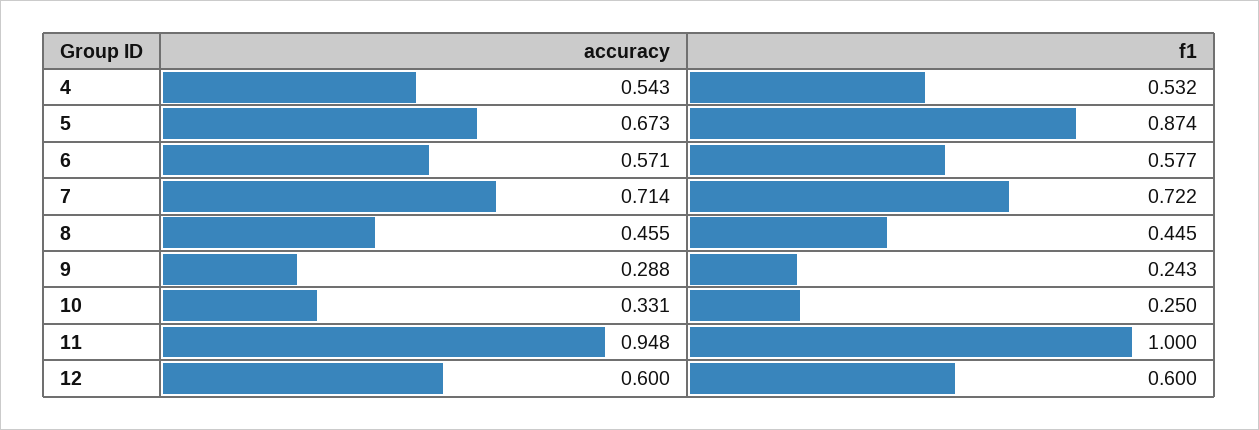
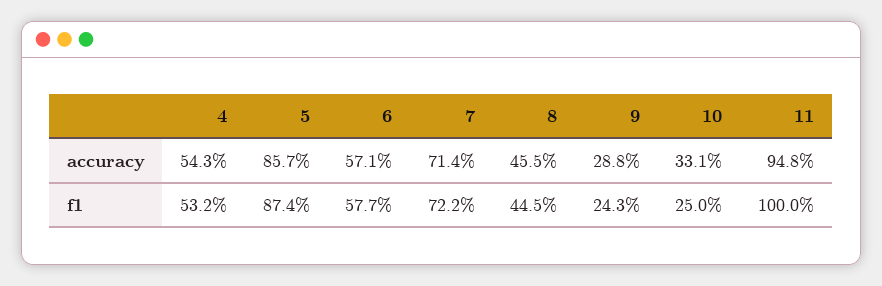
accuracy, 5: 0.673 -> 0.857
accuracy, 12: 0.6 -> none
f1, 12: 0.6 -> none

